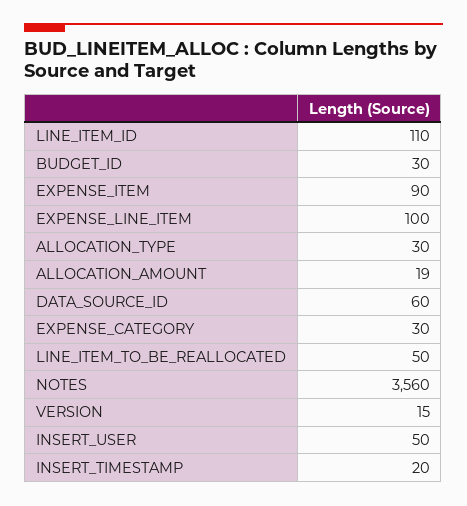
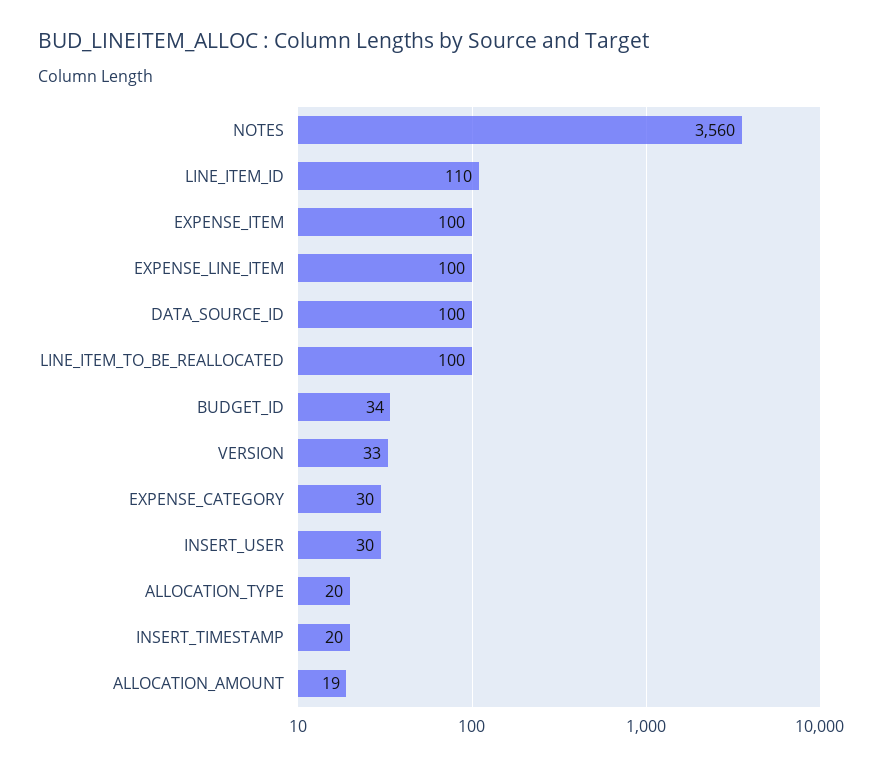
BUDGET_ID: 30 -> 34
EXPENSE_ITEM: 90 -> 100
ALLOCATION_TYPE: 30 -> 20
DATA_SOURCE_ID: 60 -> 100
LINE_ITEM_TO_BE_REALLOCATED: 50 -> 100
VERSION: 15 -> 33
INSERT_USER: 50 -> 30

